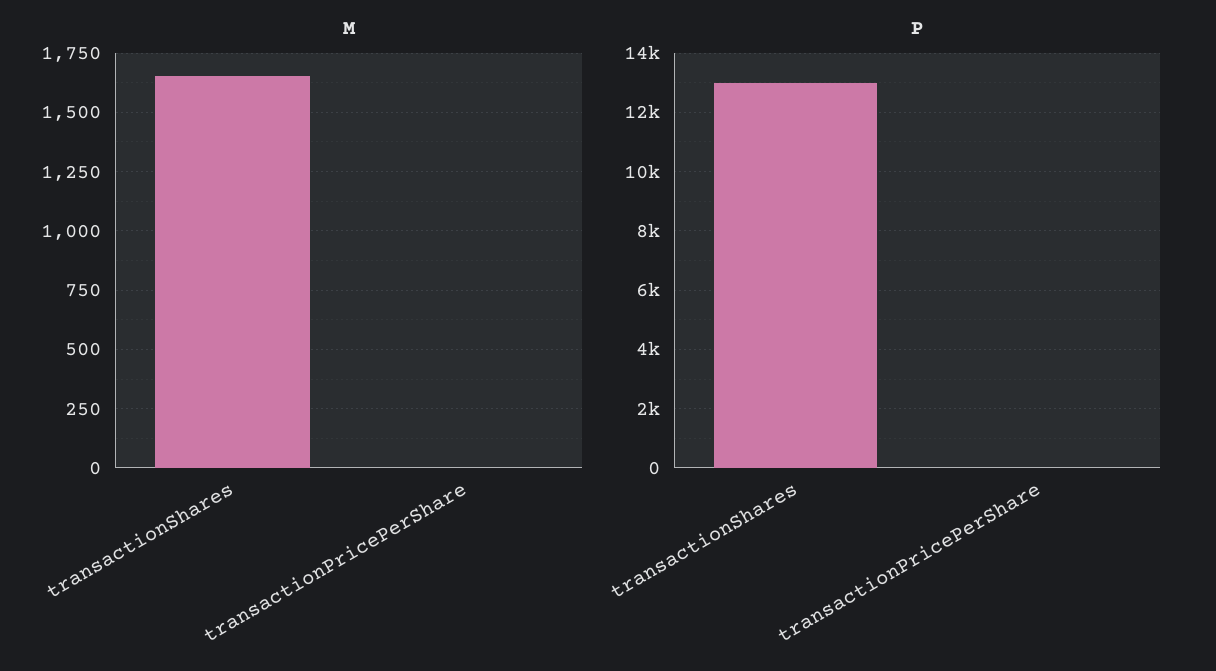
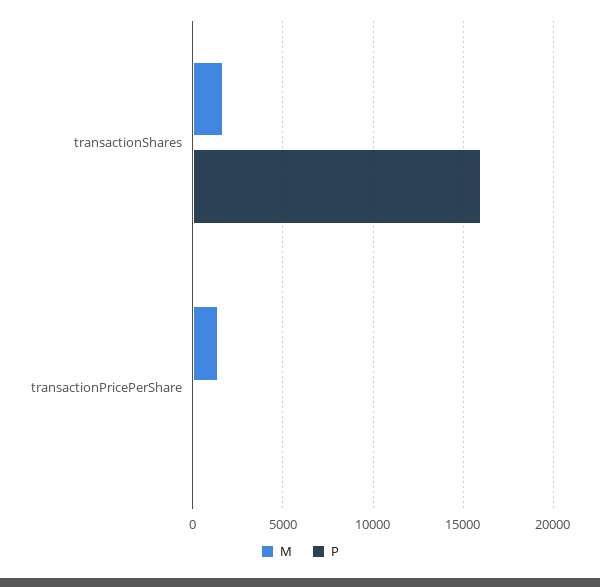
M, transactionPricePerShare: 0 -> 1500
P, transactionShares: 13000 -> 16000

